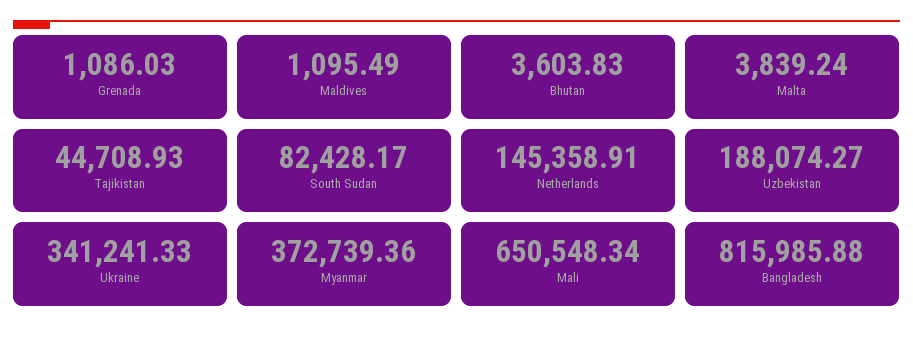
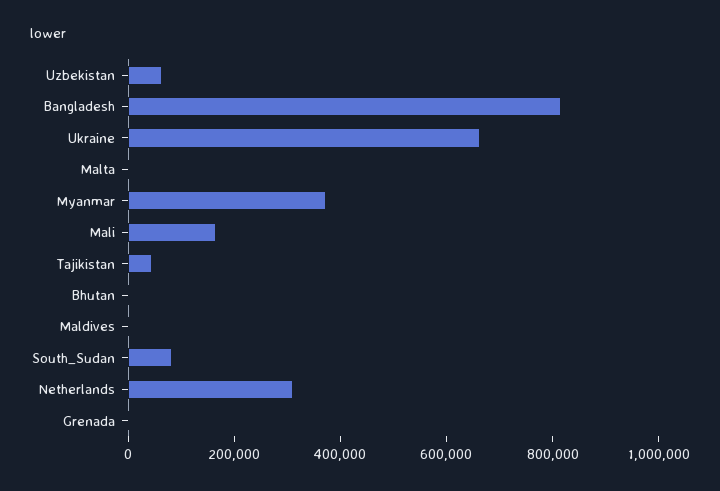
Netherlands: 145358.91 -> 300000
Uzbekistan: 188074.27 -> 50000
Ukraine: 341241.33 -> 650000
Mali: 650548.34 -> 150000

